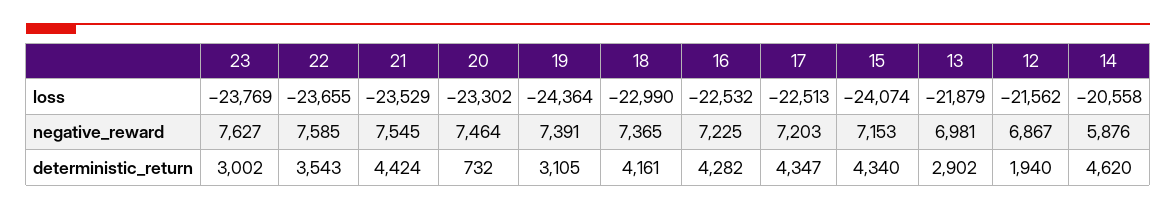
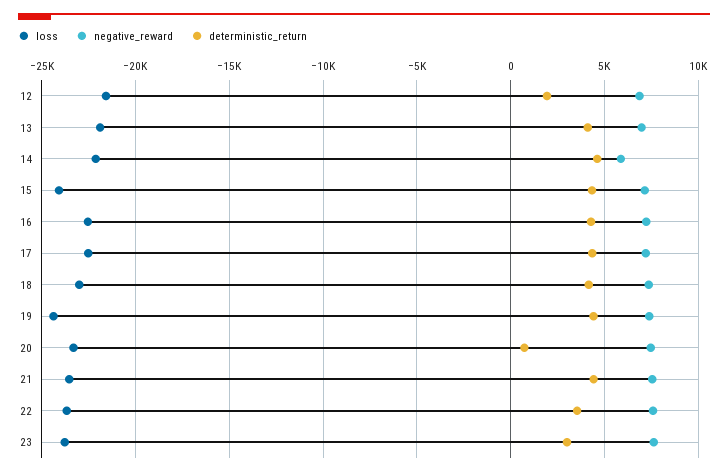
loss, 14: -20558 -> -22000
deterministic_return, 19: 3105 -> 4500
deterministic_return, 13: 2902 -> 4000

